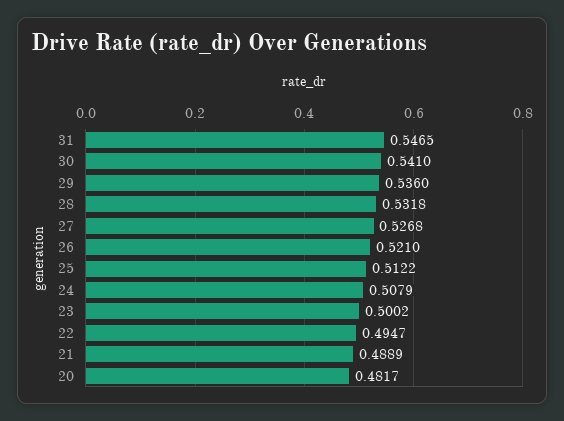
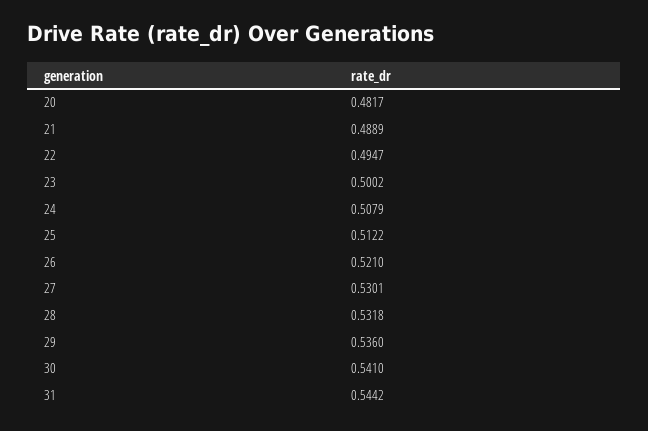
31: 0.5465 -> 0.5442
27: 0.5268 -> 0.5301

